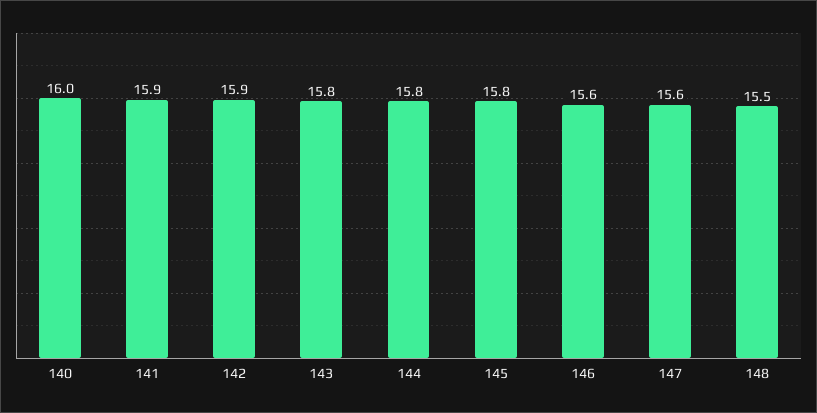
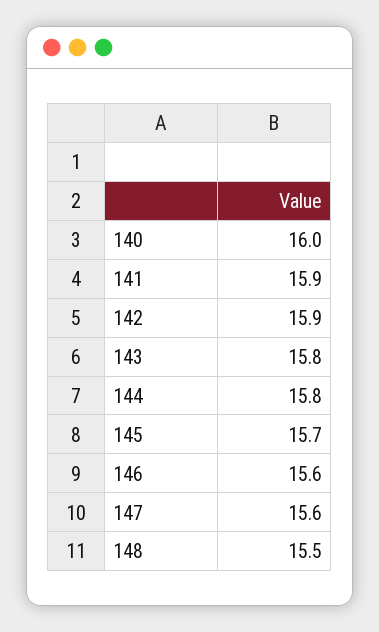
145: 15.8 -> 15.7

